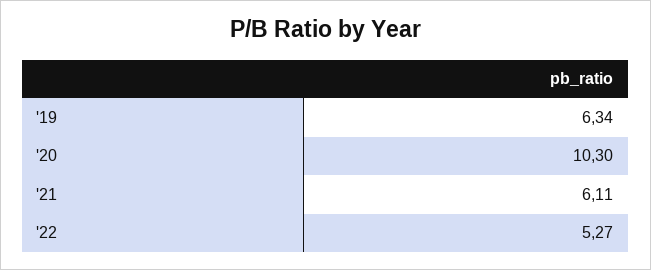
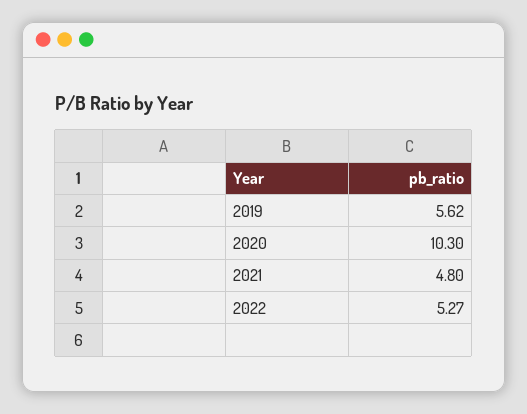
'19: 6.34 -> 5.62
'21: 6.11 -> 4.8

